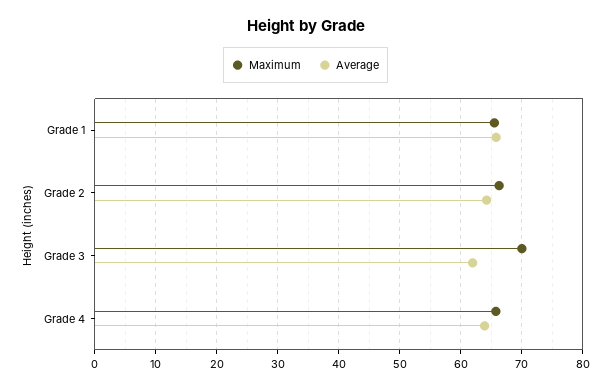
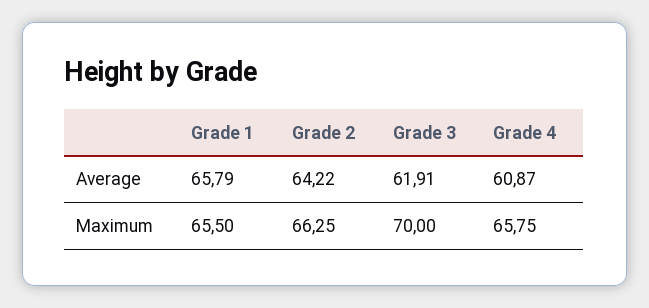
Average, Grade 4: 64 -> 60.87

